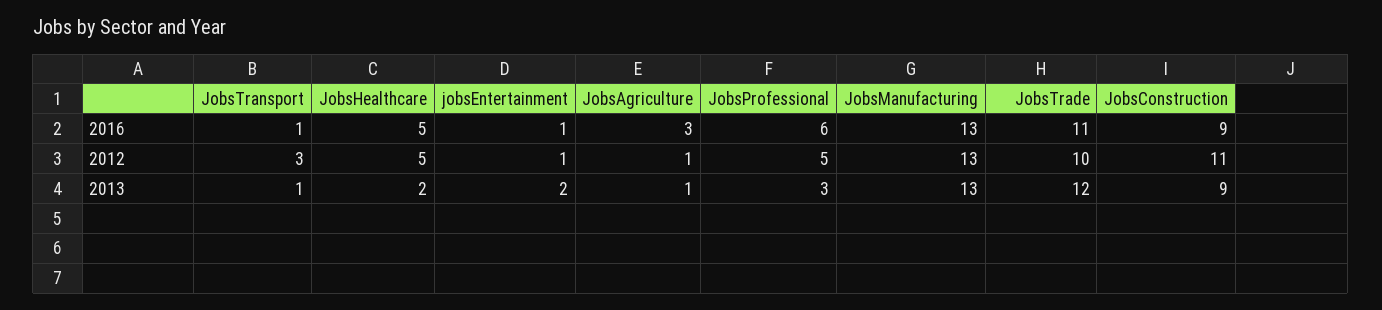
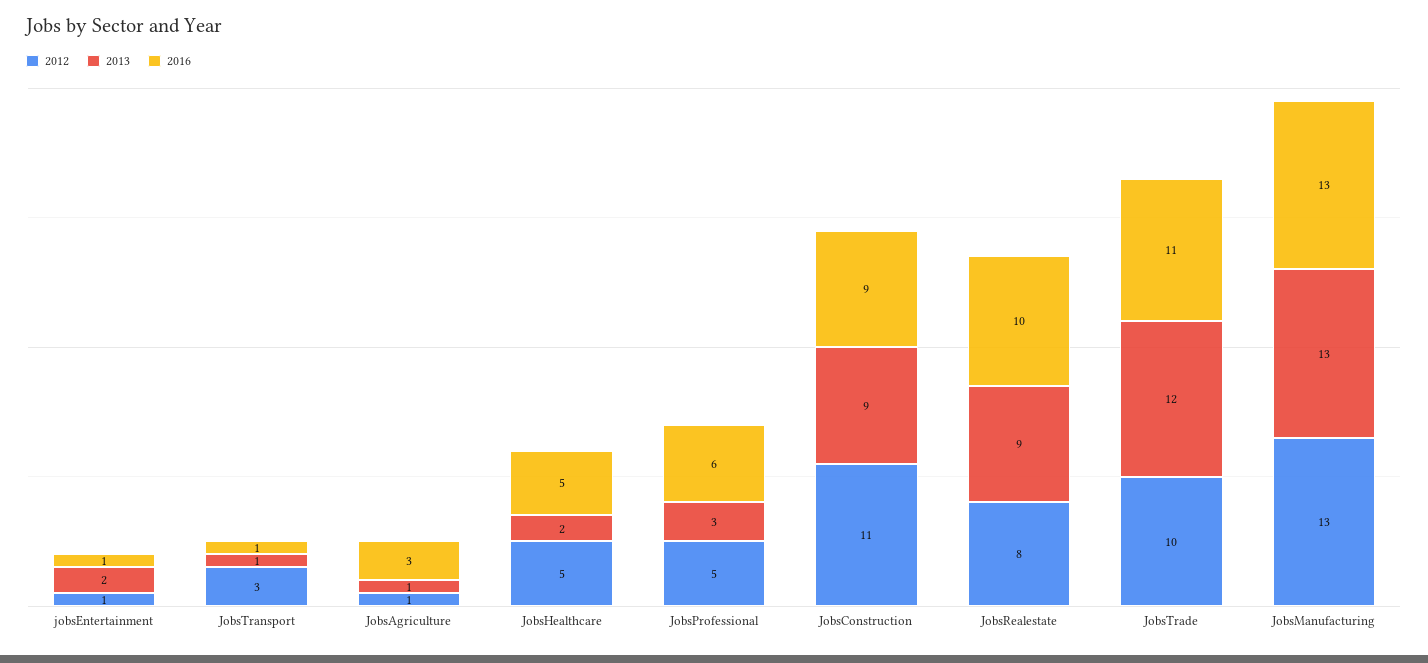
2012, JobsRealestate: none -> 8
2013, JobsRealestate: none -> 9
2016, JobsRealestate: none -> 10

